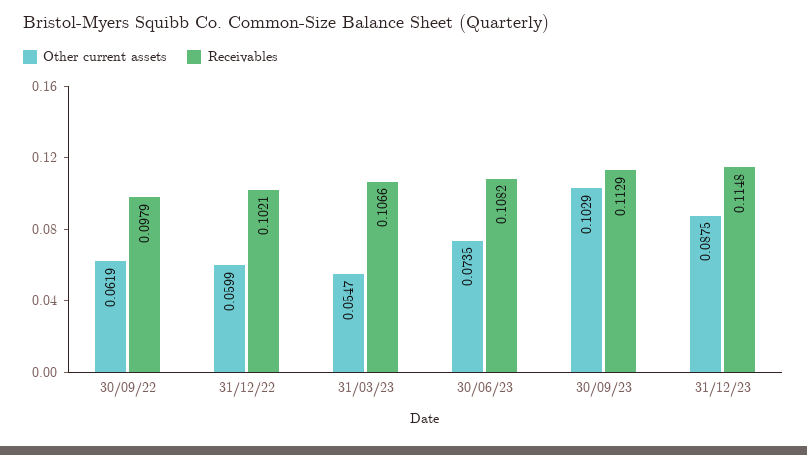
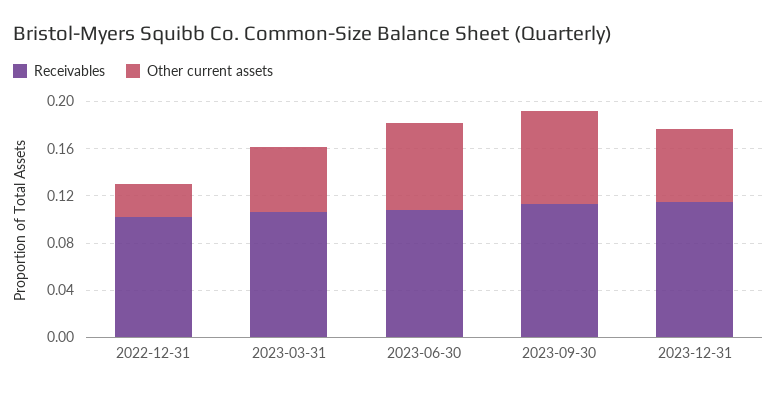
Other current assets, 30/09/22: 0.0619 -> none
Receivables, 30/09/22: 0.0979 -> none
Other current assets, 31/12/22: 0.0599 -> 0.03
Other current assets, 30/09/23: 0.1029 -> 0.08
Other current assets, 31/12/23: 0.0875 -> 0.06

